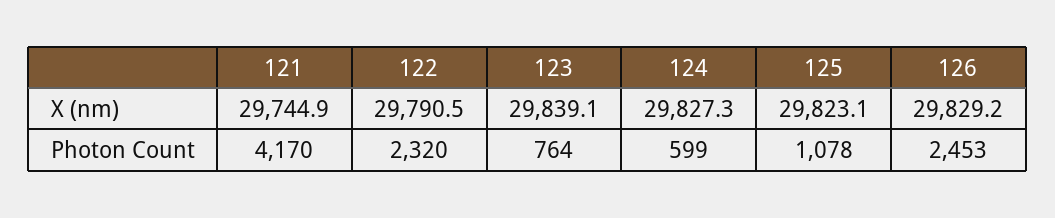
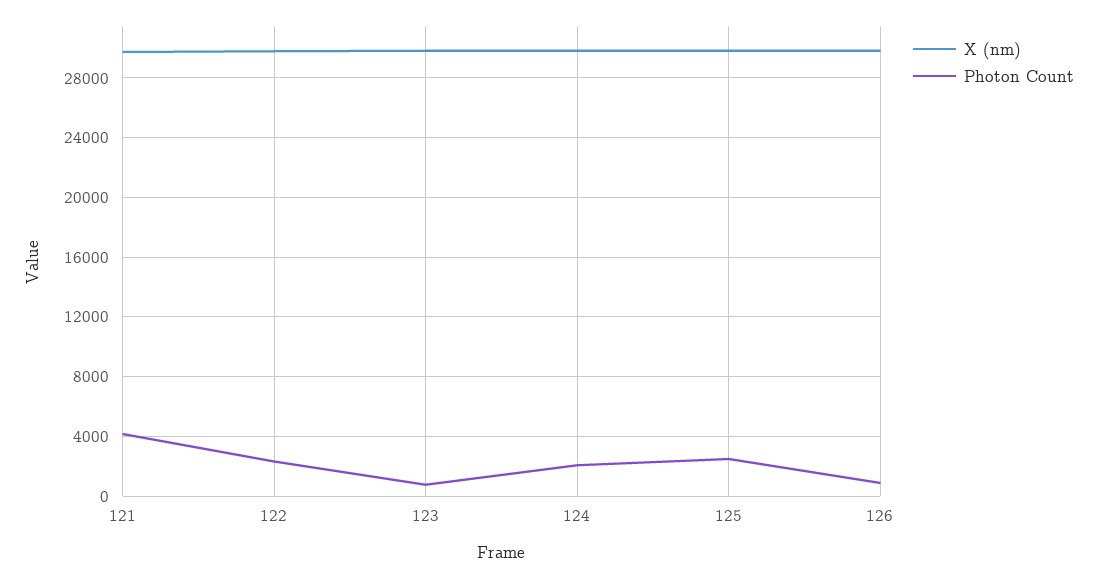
Photon Count, 124: 599 -> 2000
Photon Count, 125: 1078 -> 2500
Photon Count, 126: 2453 -> 1000

